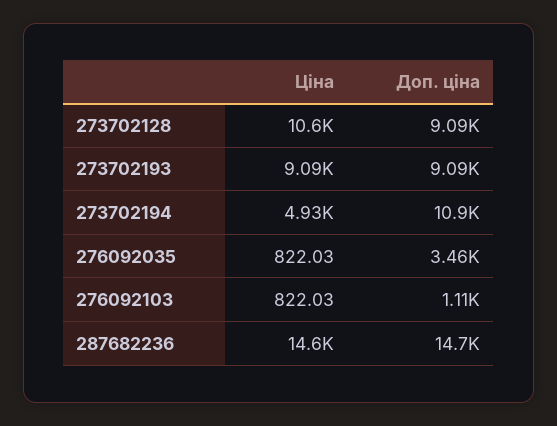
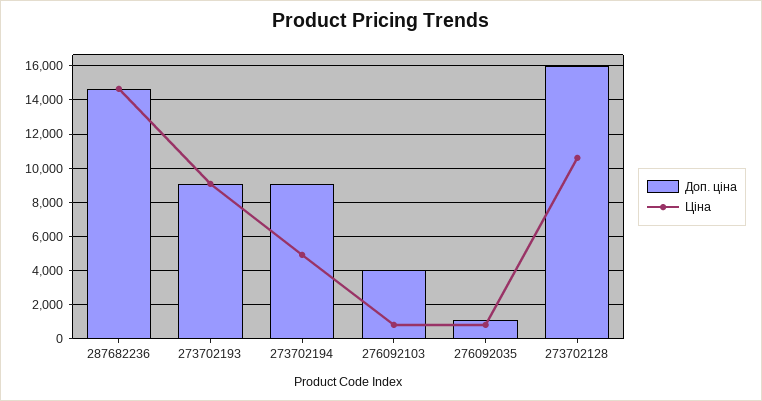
Доп. ціна, 273702128: 9090 -> 16000
Доп. ціна, 273702194: 10900 -> 9000
Доп. ціна, 276092035: 3460 -> 1000
Доп. ціна, 276092103: 1110 -> 4000

